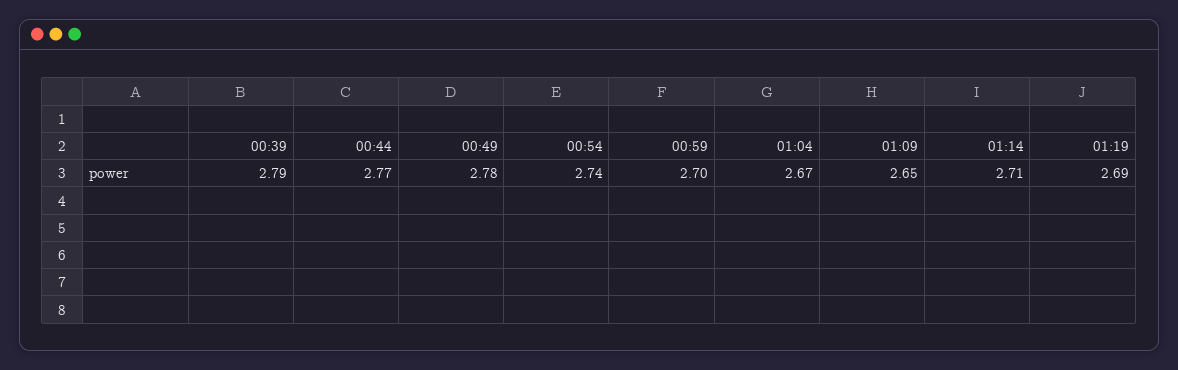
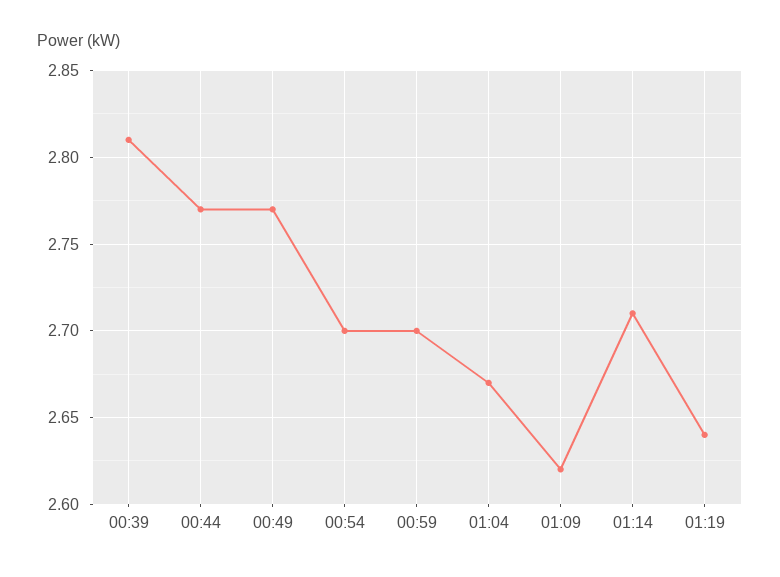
00:39: 2.79 -> 2.81
00:49: 2.78 -> 2.77
00:54: 2.74 -> 2.7
01:09: 2.65 -> 2.62
01:19: 2.69 -> 2.64

